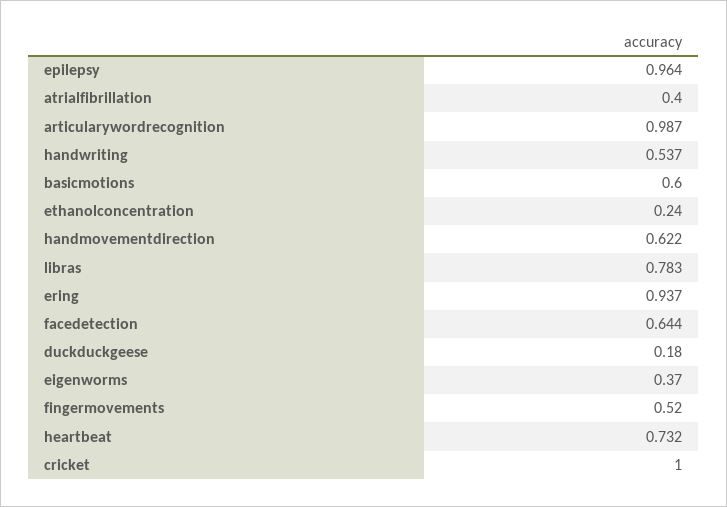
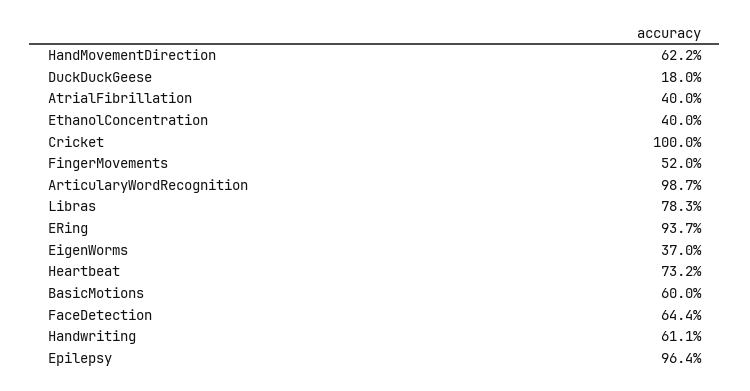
handwriting: 0.537 -> 0.611
ethanolconcentration: 0.24 -> 0.4

